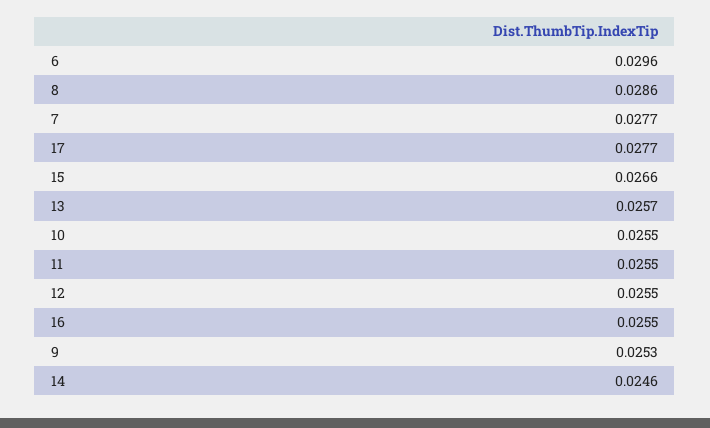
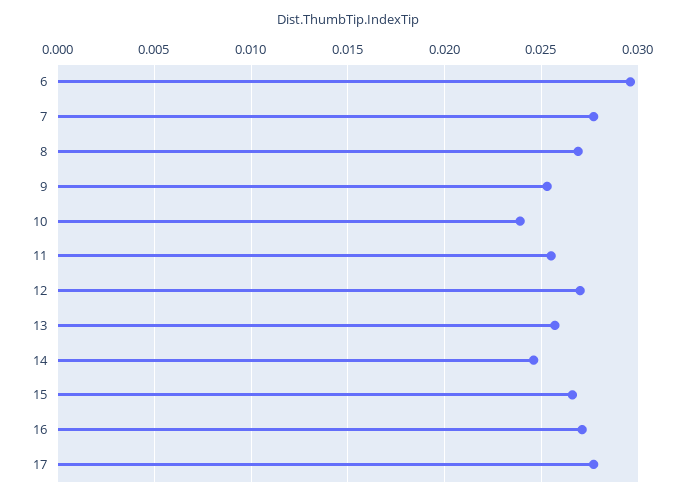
8: 0.0286 -> 0.027
10: 0.0255 -> 0.024
12: 0.0255 -> 0.027
16: 0.0255 -> 0.027

